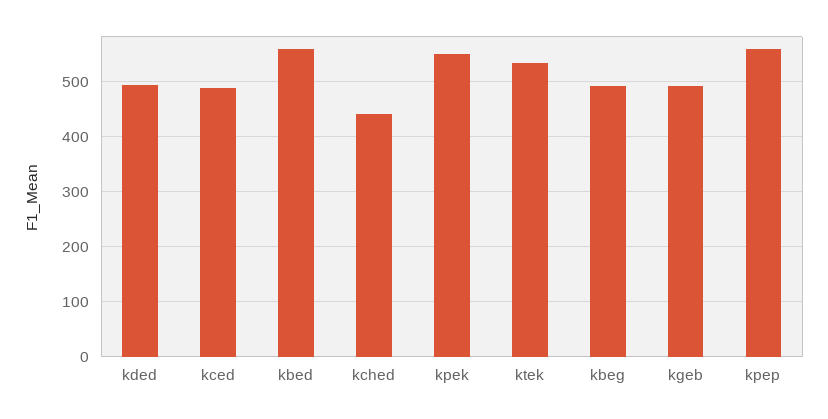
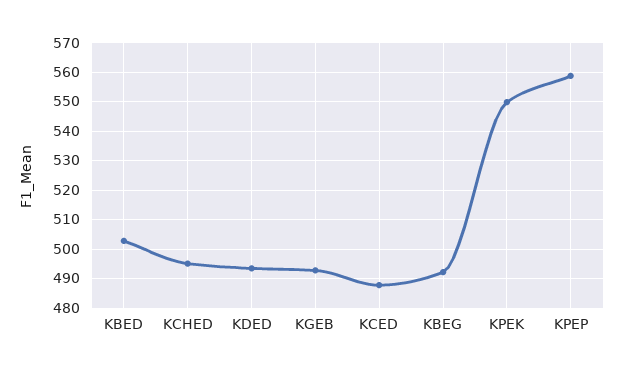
kbed: 560 -> 502.5
kched: 440 -> 495
ktek: 540 -> none

